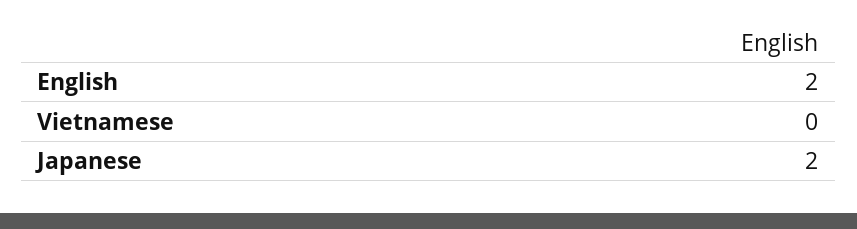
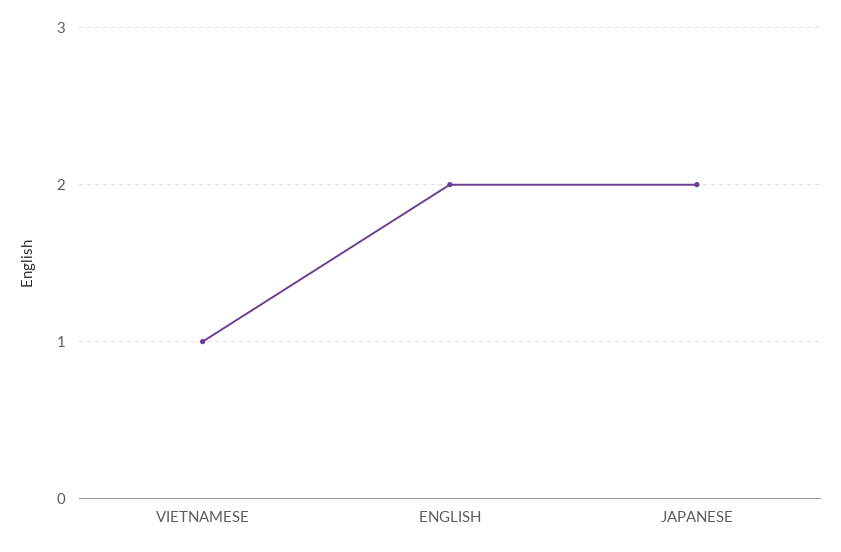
Vietnamese: 0 -> 1

